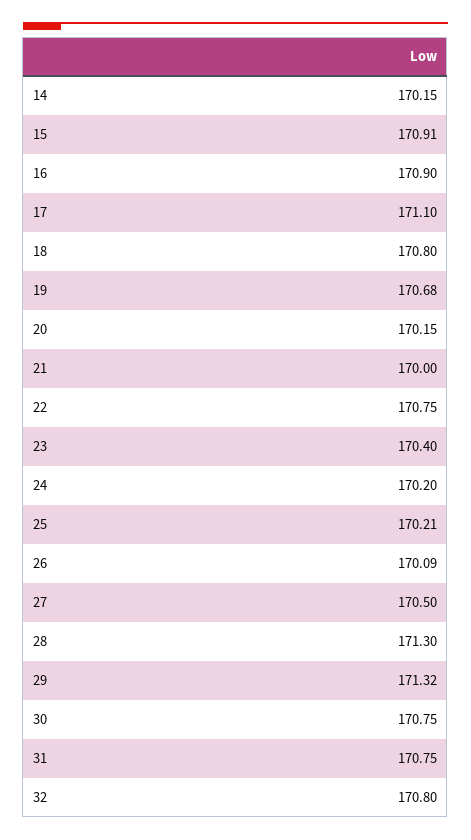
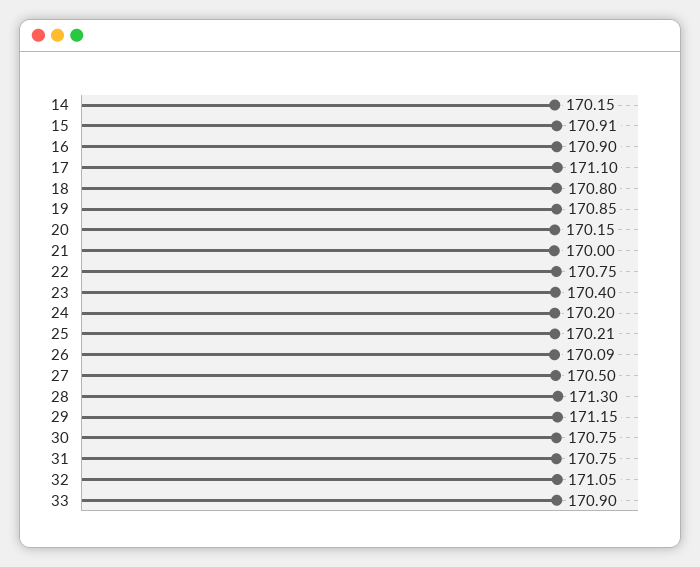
19: 170.68 -> 170.85
29: 171.32 -> 171.15
32: 170.8 -> 171.05
33: none -> 170.9

